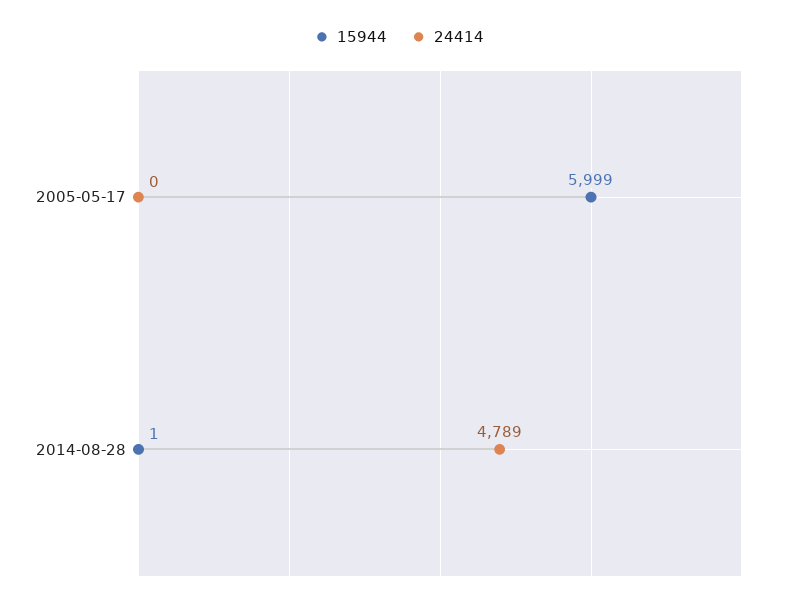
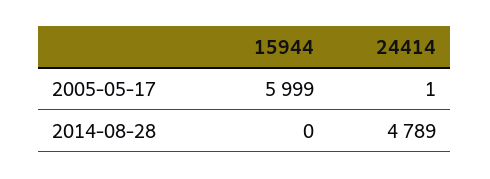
24414, 2005-05-17: 0 -> 1
15944, 2014-08-28: 1 -> 0

